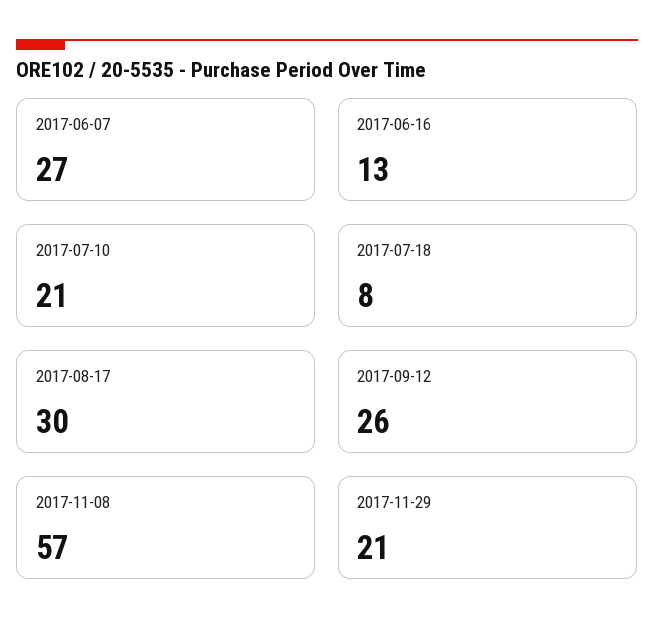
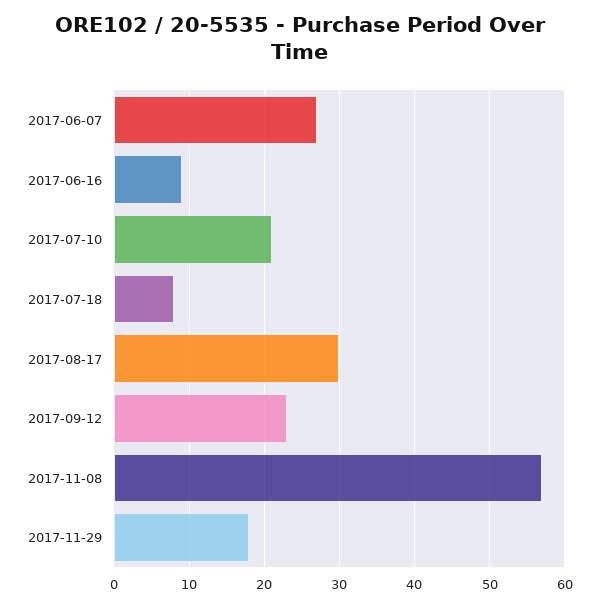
2017-06-16: 13 -> 9
2017-09-12: 26 -> 23
2017-11-29: 21 -> 18

